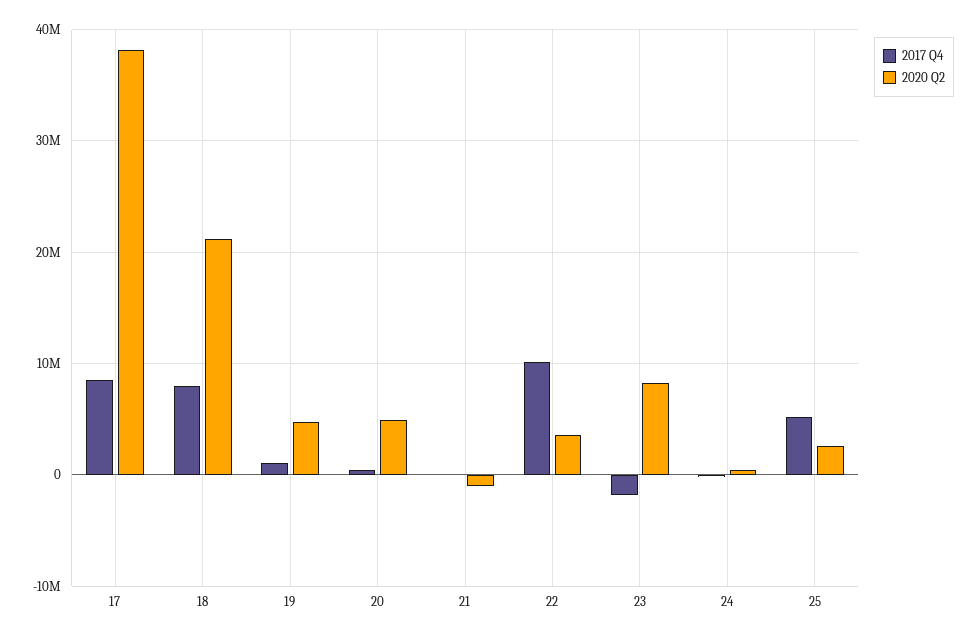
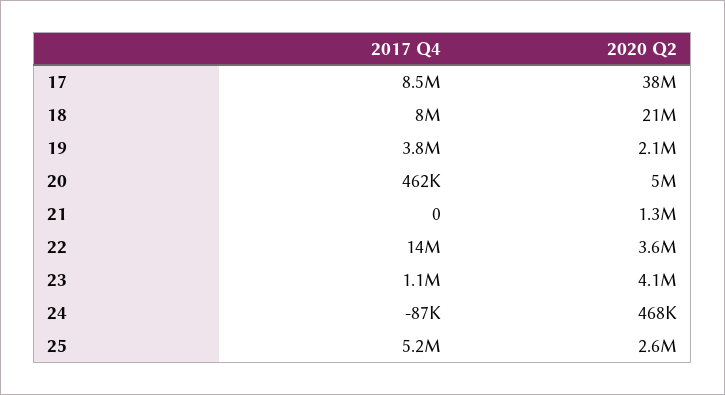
2017 Q4, 19: 1000000 -> 3800000
2020 Q2, 19: 5000000 -> 2100000
2020 Q2, 21: -1000000 -> 1300000
2017 Q4, 22: 10000000 -> 14000000
2017 Q4, 23: -2000000 -> 1100000
2020 Q2, 23: 8000000 -> 4100000

